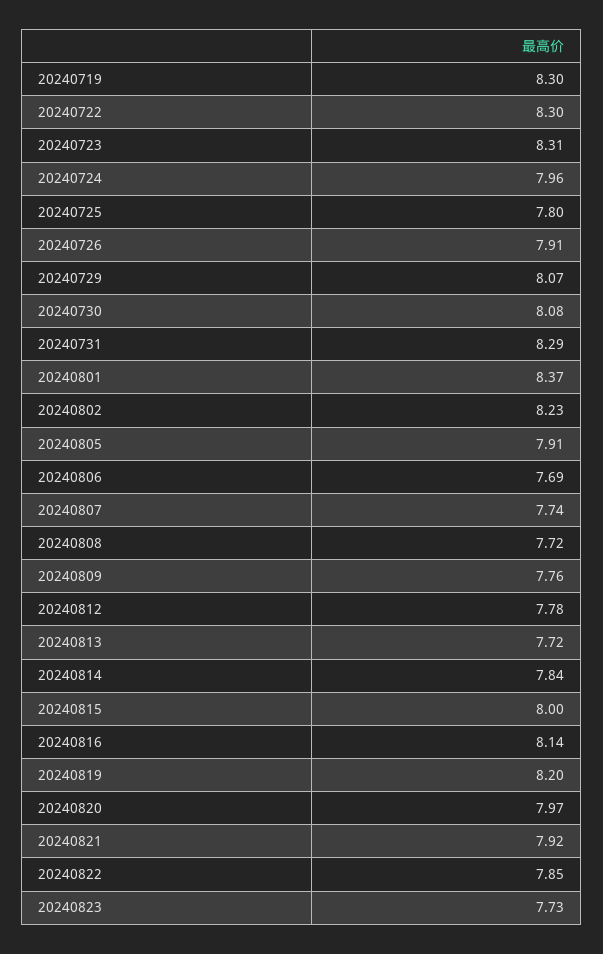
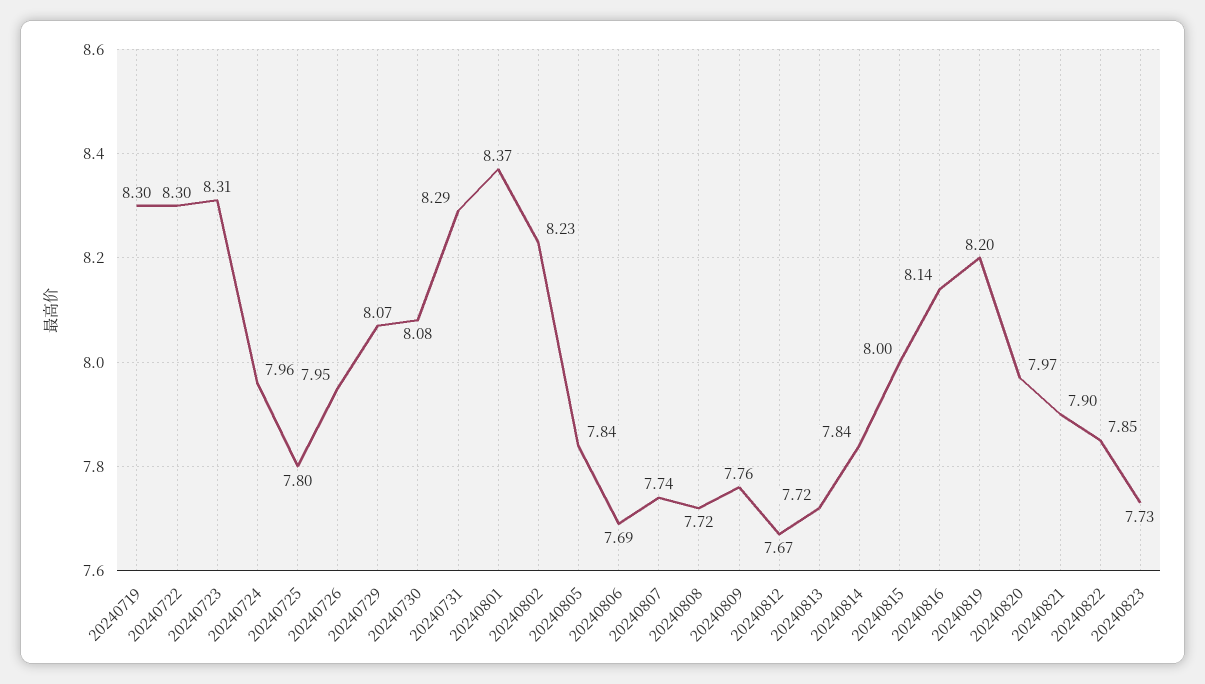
20240726: 7.91 -> 7.95
20240805: 7.91 -> 7.84
20240812: 7.78 -> 7.67
20240821: 7.92 -> 7.9

